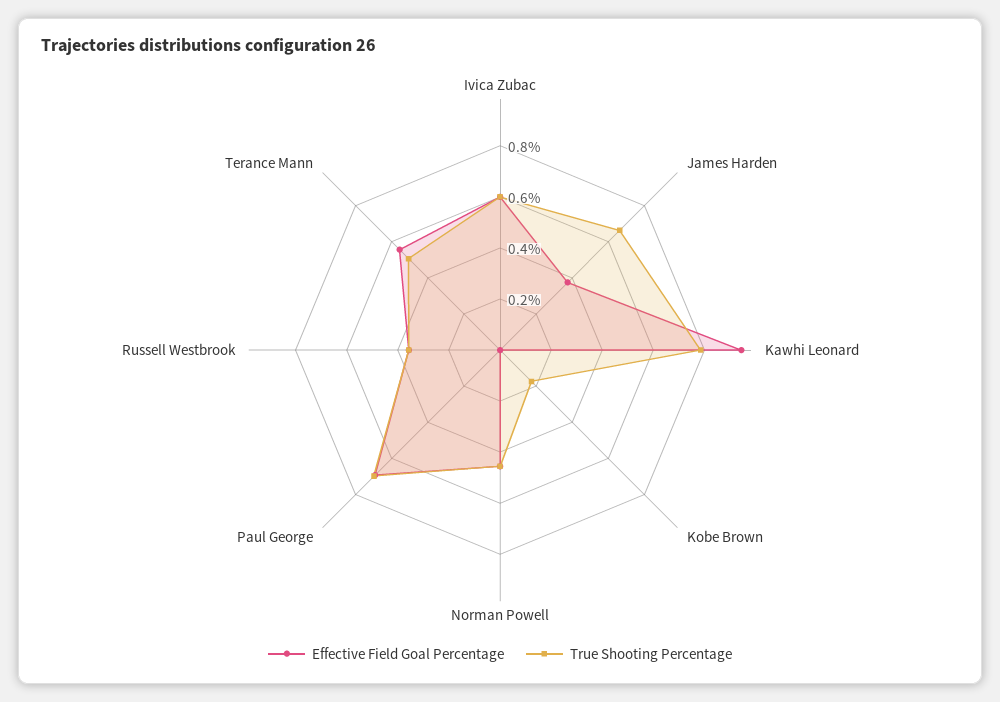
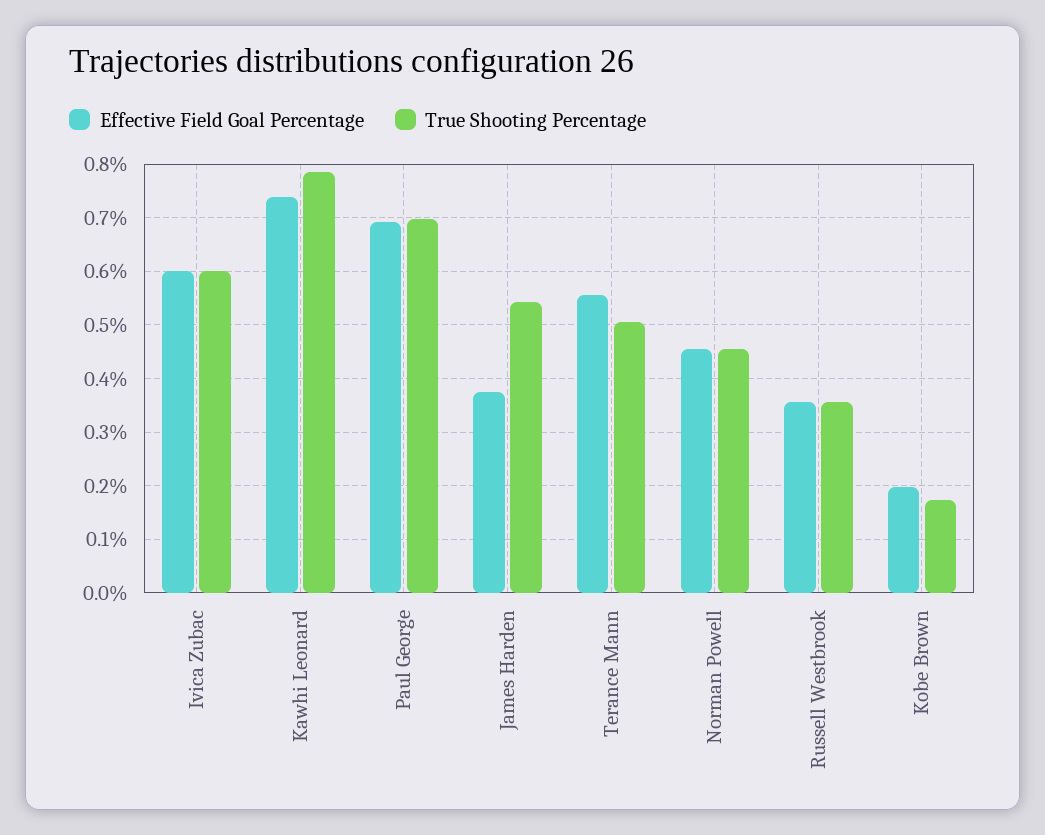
True Shooting Percentage, James Harden: 0.65 -> 0.54
Effective Field Goal Percentage, Kawhi Leonard: 0.95 -> 0.74
Effective Field Goal Percentage, Kobe Brown: 0 -> 0.2

